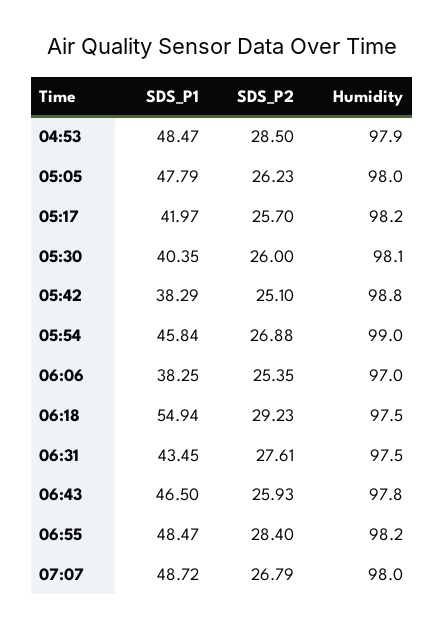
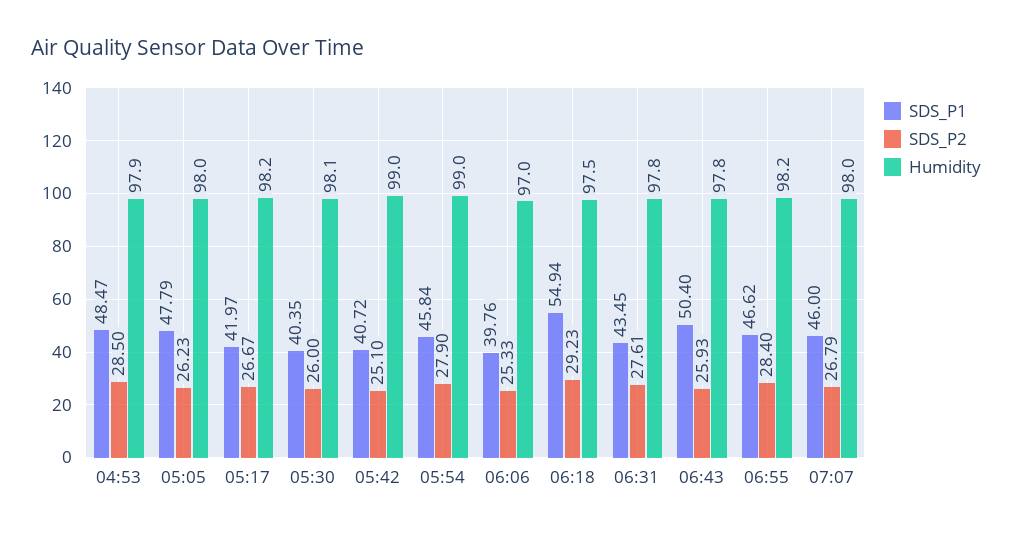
SDS_P2, 05:17: 25.7 -> 26.67
SDS_P1, 05:42: 38.29 -> 40.72
Humidity, 05:42: 98.8 -> 99
SDS_P2, 05:54: 26.88 -> 27.9
SDS_P1, 06:06: 38.25 -> 39.76
SDS_P2, 06:06: 25.35 -> 25.33
Humidity, 06:31: 97.5 -> 97.8
SDS_P1, 06:43: 46.5 -> 50.4
SDS_P1, 06:55: 48.47 -> 46.62
SDS_P1, 07:07: 48.72 -> 46

